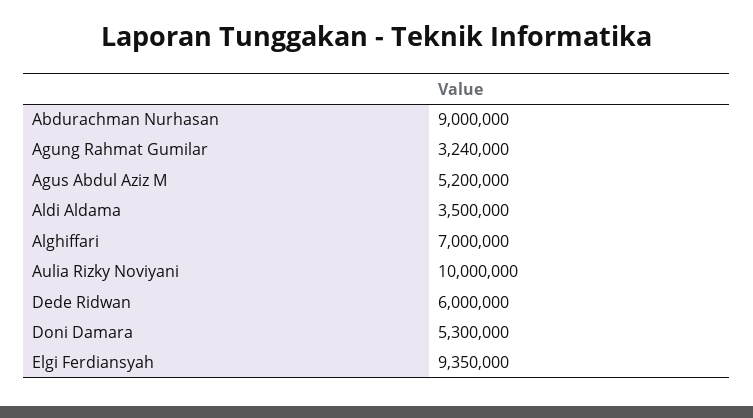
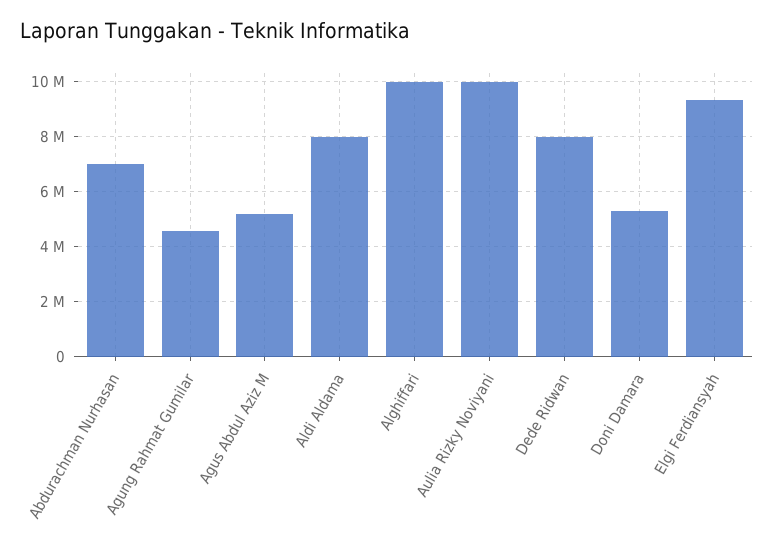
Abdurachman Nurhasan: 9000000 -> 7000000
Agung Rahmat Gumilar: 3240000 -> 4500000
Aldi Aldama: 3500000 -> 8000000
Alghiffari: 7000000 -> 10000000
Dede Ridwan: 6000000 -> 8000000

